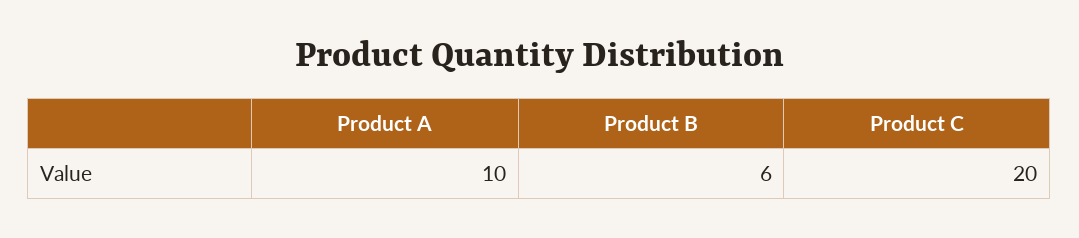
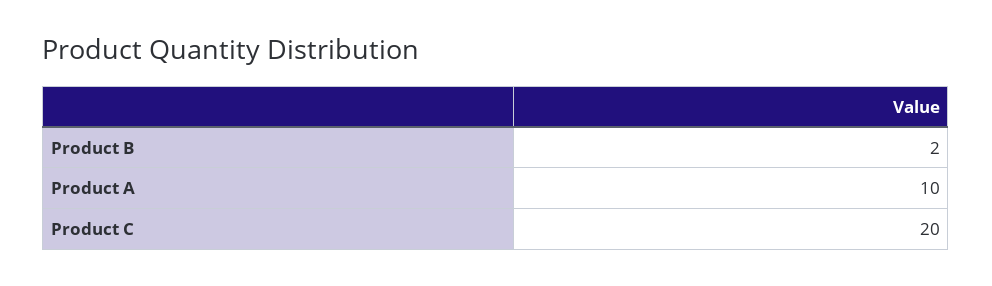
Product B: 6 -> 2

